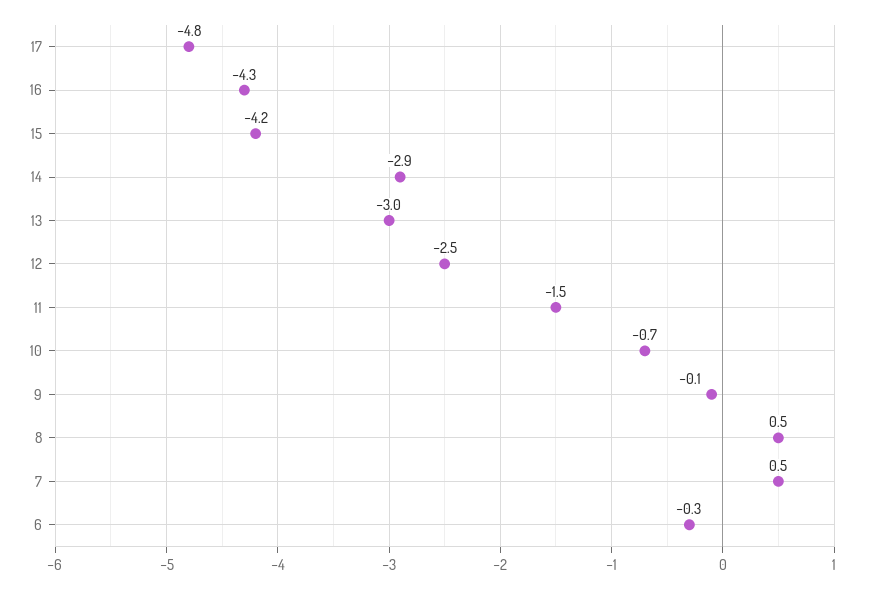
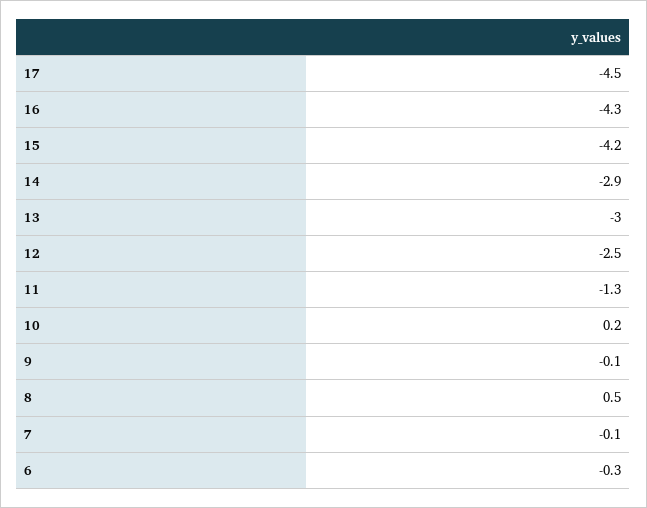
17: -4.8 -> -4.5
11: -1.5 -> -1.3
10: -0.7 -> 0.2
7: 0.5 -> -0.1

